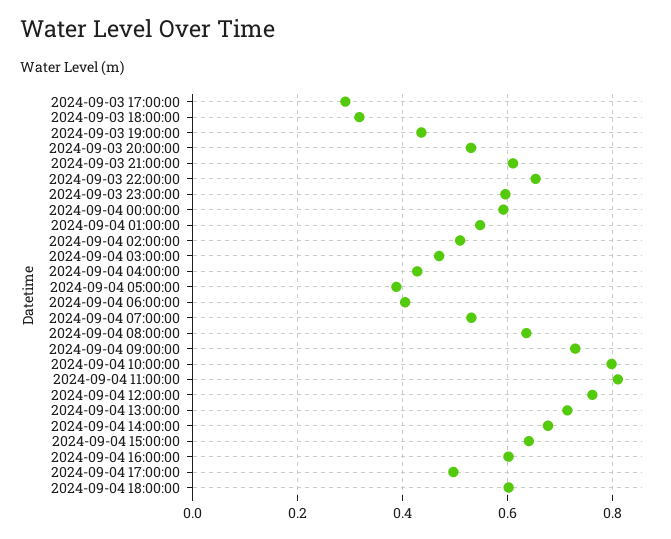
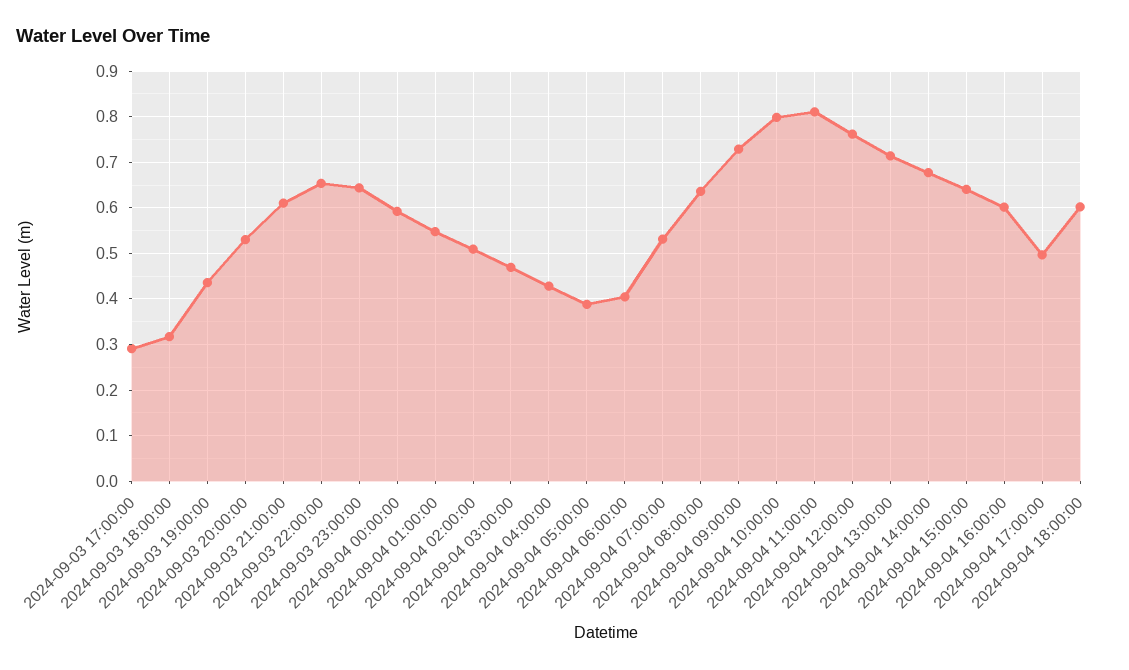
2024-09-03 23:00:00: 0.6 -> 0.64

